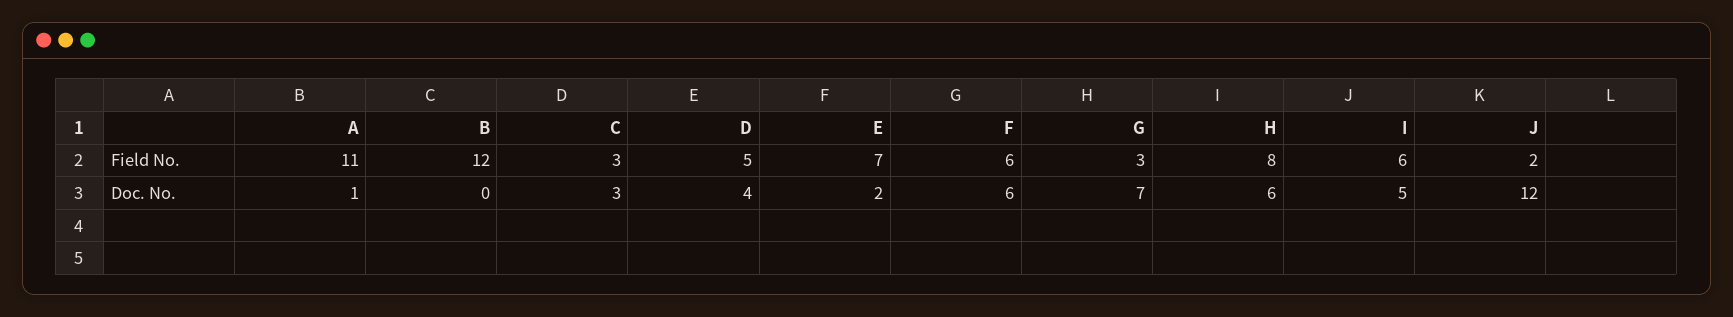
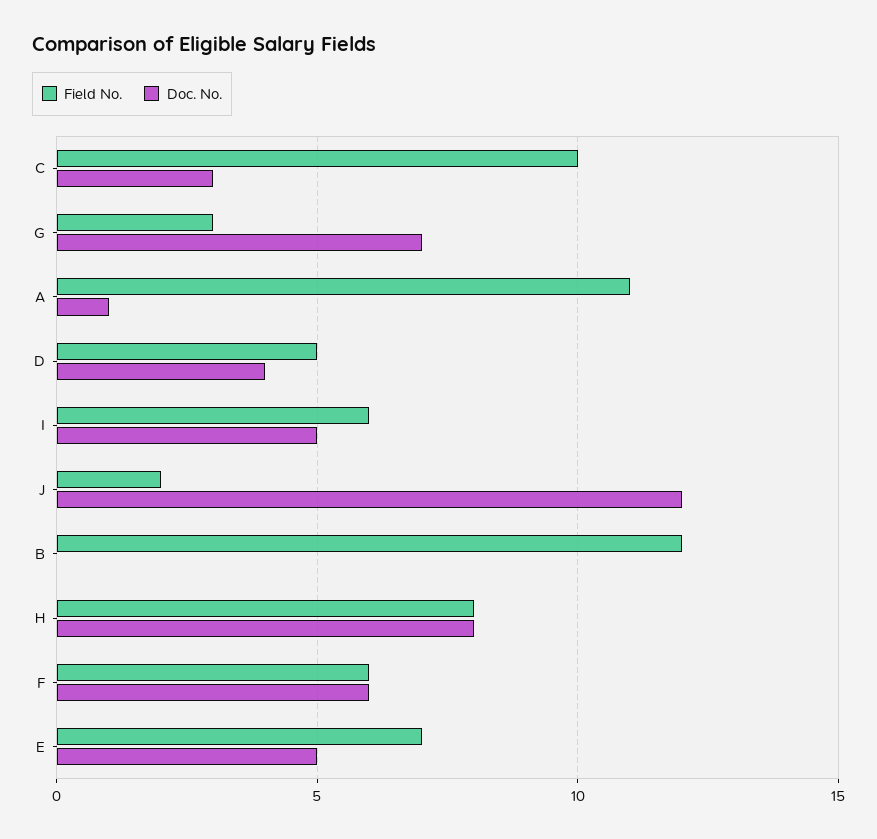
Field No., C: 3 -> 10
Doc. No., E: 2 -> 5
Doc. No., H: 6 -> 8

